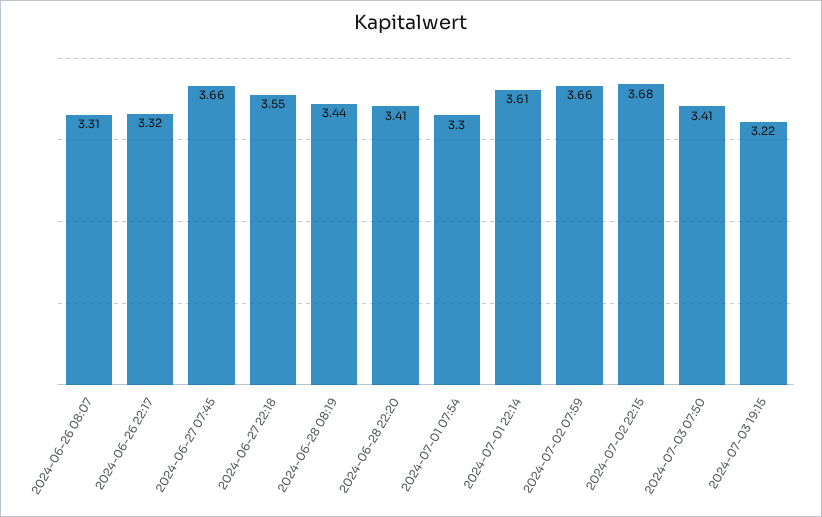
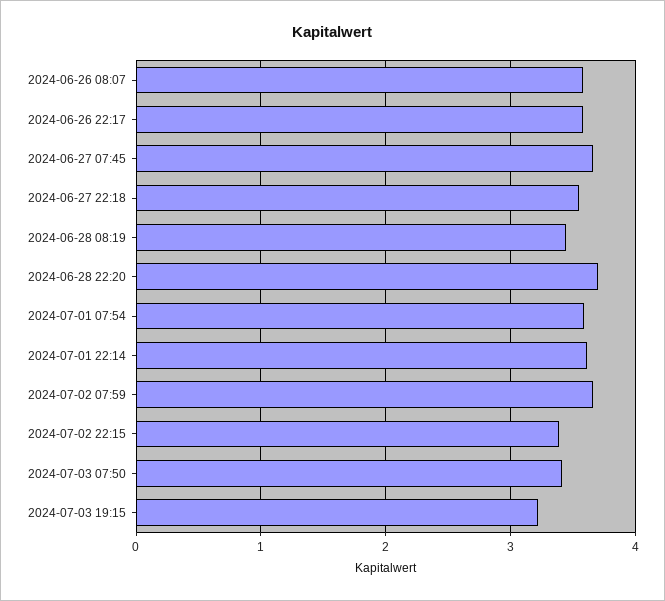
2024-06-26 08:07: 3.31 -> 3.6
2024-06-26 22:17: 3.32 -> 3.6
2024-06-28 22:20: 3.41 -> 3.7
2024-07-01 07:54: 3.3 -> 3.6
2024-07-02 22:15: 3.68 -> 3.4

